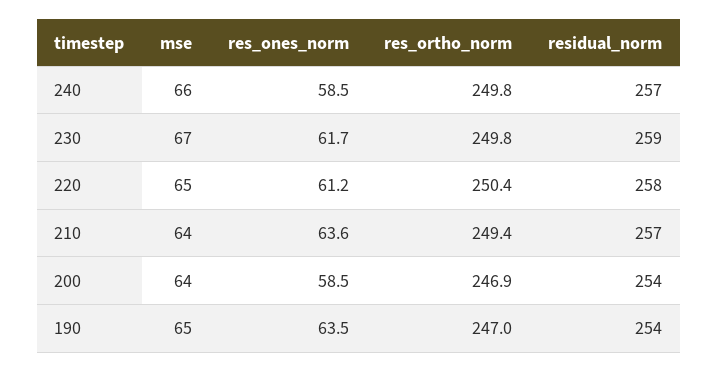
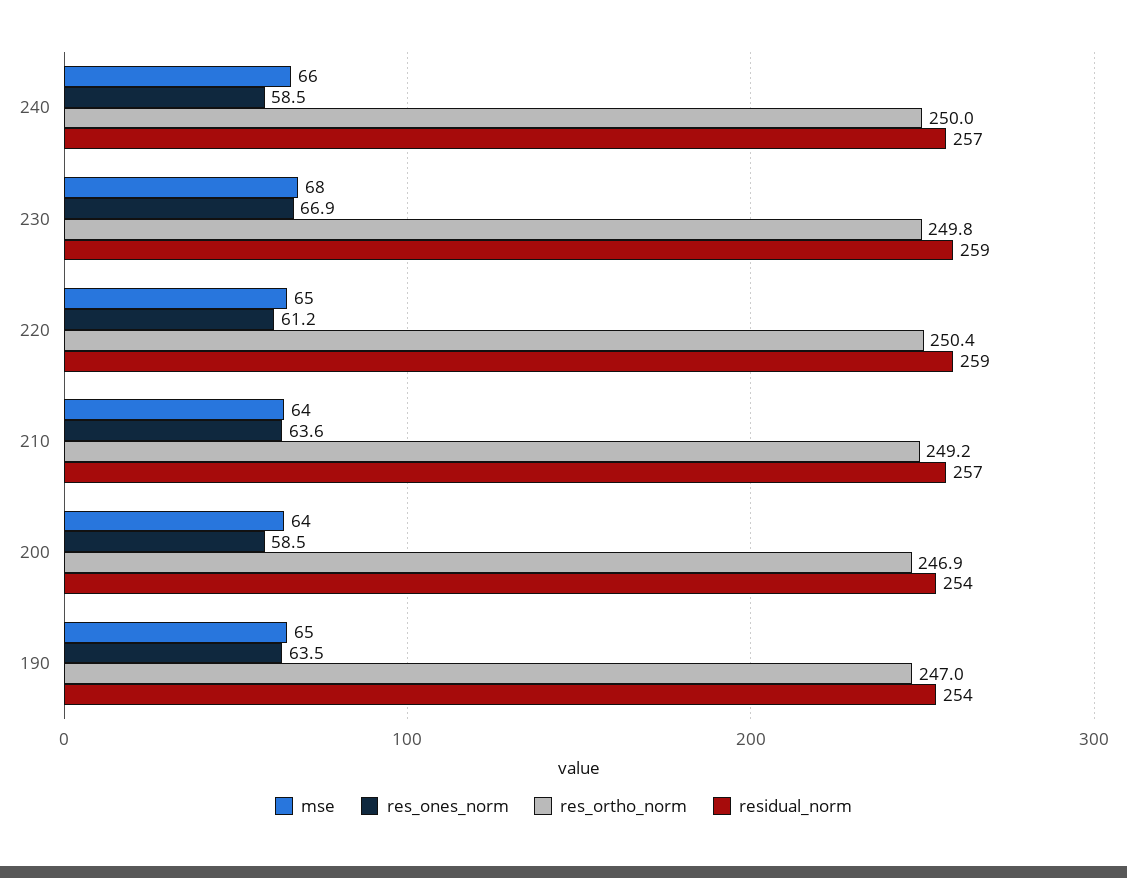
res_ortho_norm, 240: 249.8 -> 250
mse, 230: 67 -> 68
res_ones_norm, 230: 61.7 -> 66.9
residual_norm, 220: 258 -> 259
res_ortho_norm, 210: 249.4 -> 249.2

